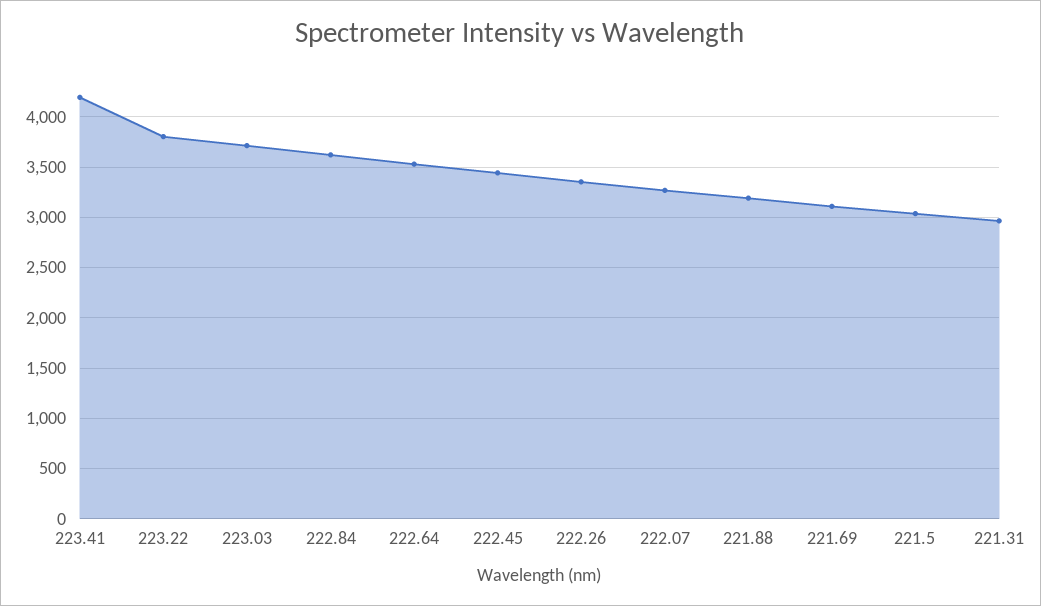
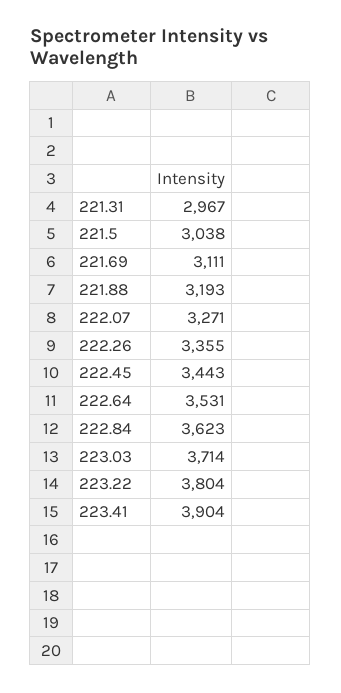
223.41: 4200 -> 3904

